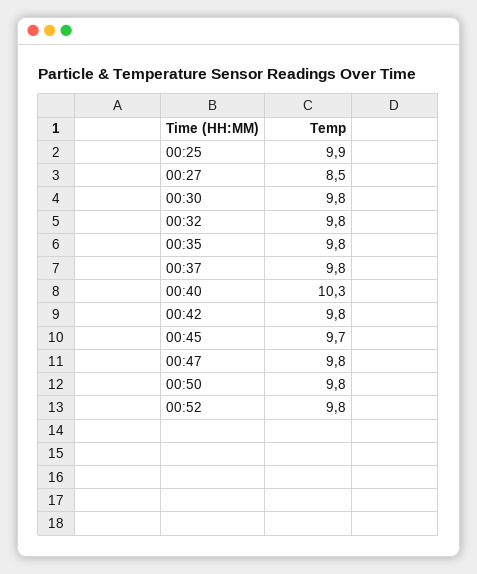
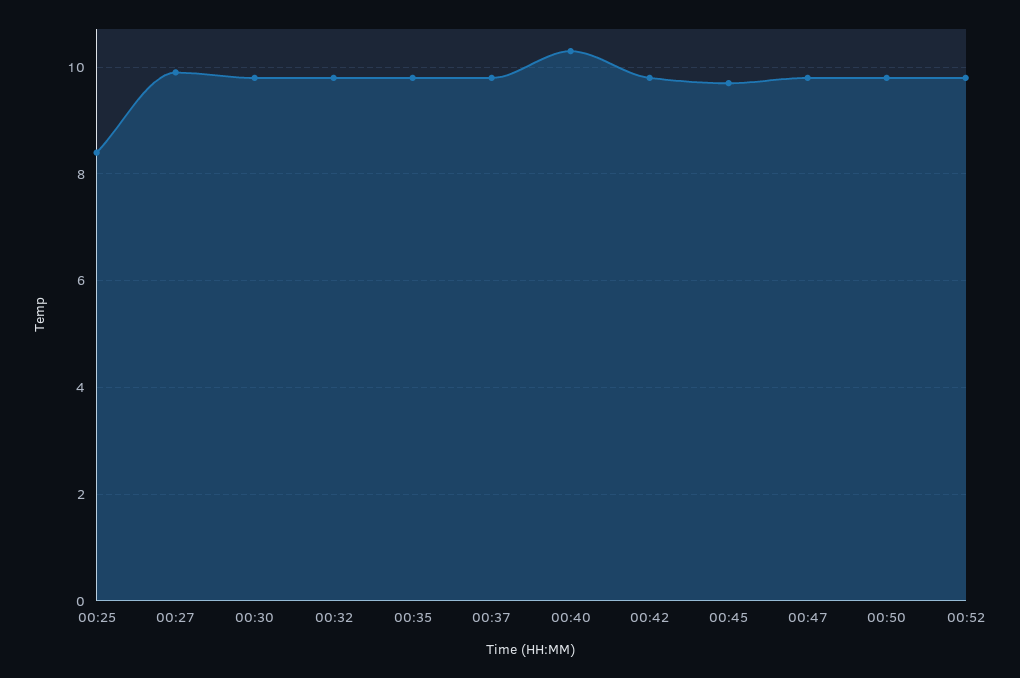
00:25: 9.9 -> 8.5
00:27: 8.5 -> 10

